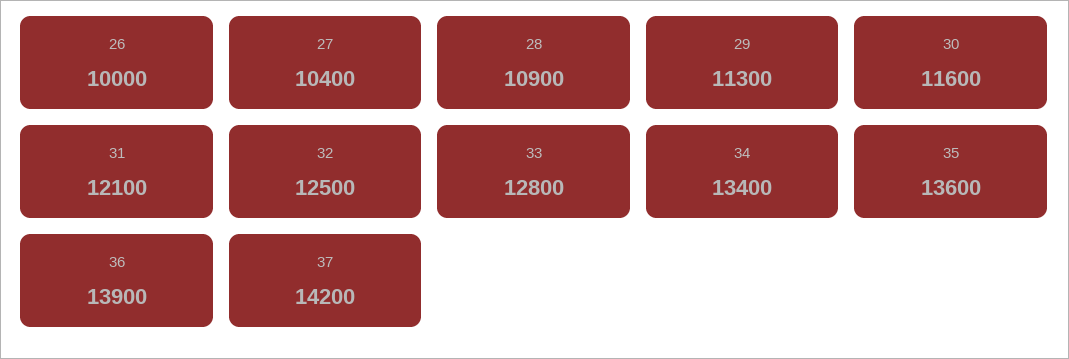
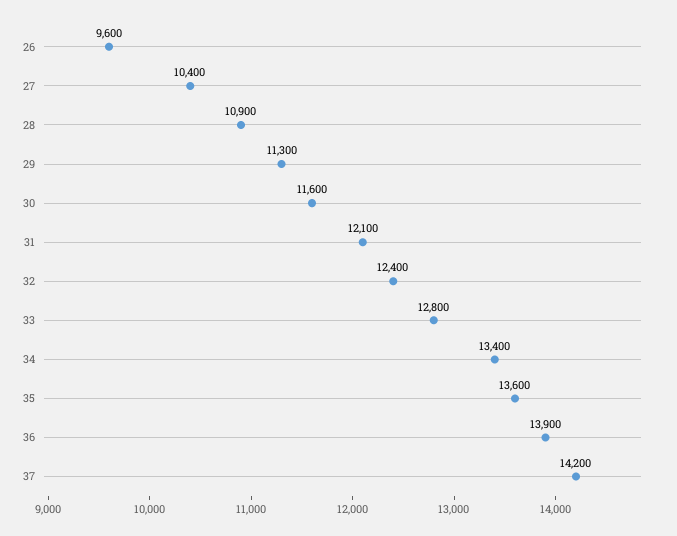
26: 10000 -> 9600
32: 12500 -> 12400

